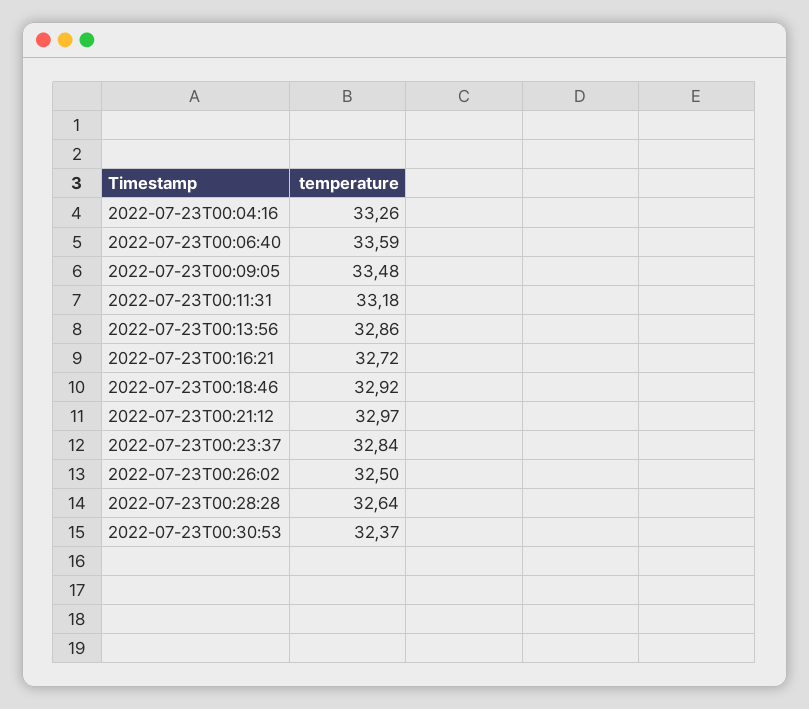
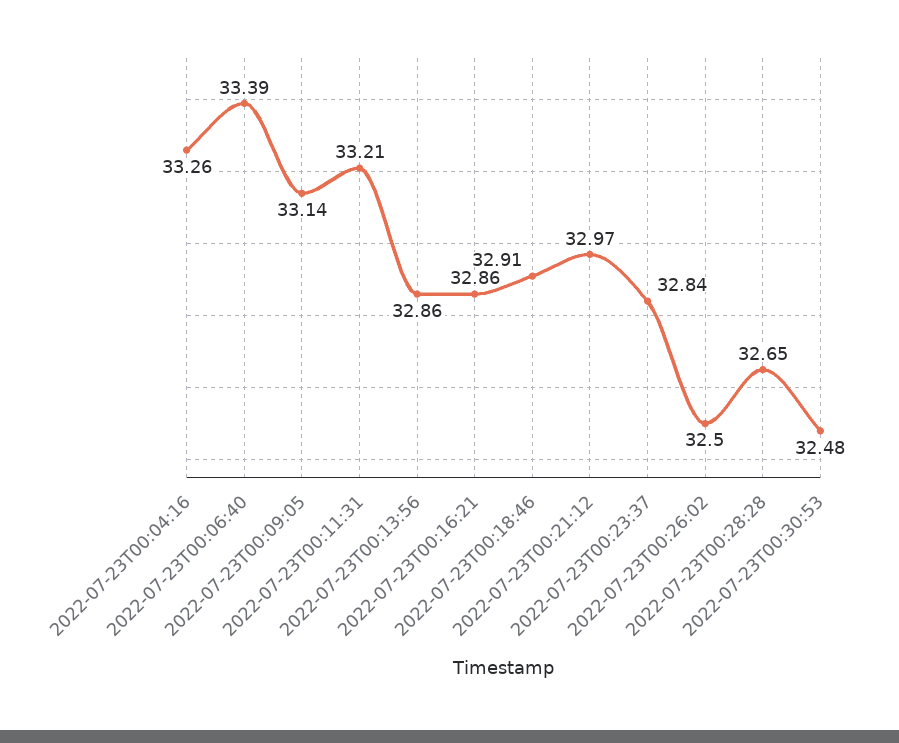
2022-07-23T00:06:40: 33.59 -> 33.39
2022-07-23T00:09:05: 33.48 -> 33.14
2022-07-23T00:11:31: 33.18 -> 33.21
2022-07-23T00:16:21: 32.72 -> 32.86
2022-07-23T00:18:46: 32.92 -> 32.91
2022-07-23T00:28:28: 32.64 -> 32.65
2022-07-23T00:30:53: 32.37 -> 32.48

